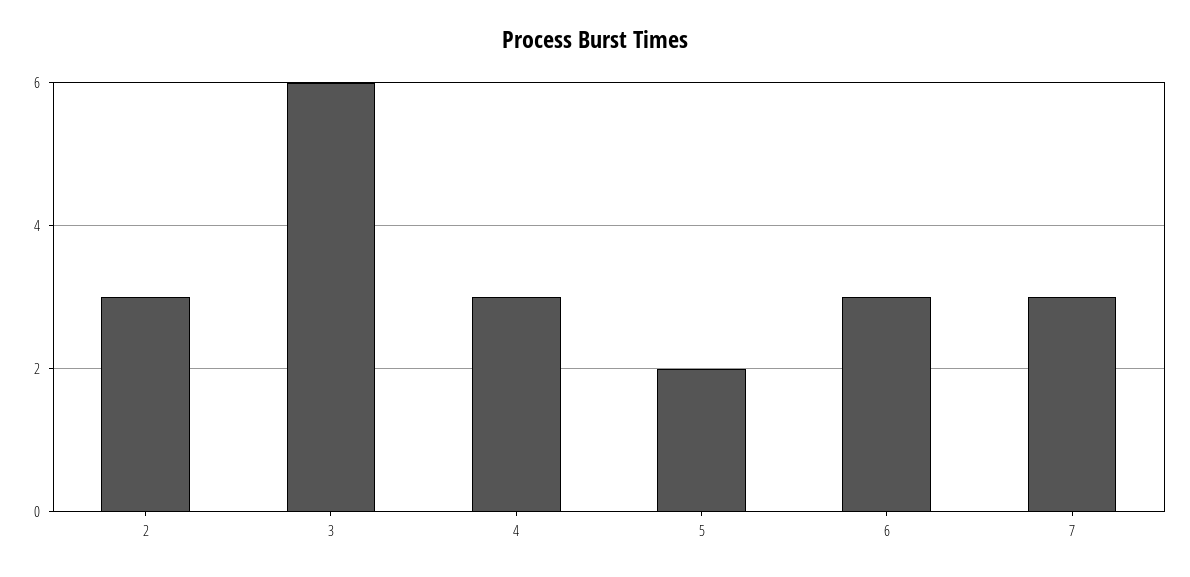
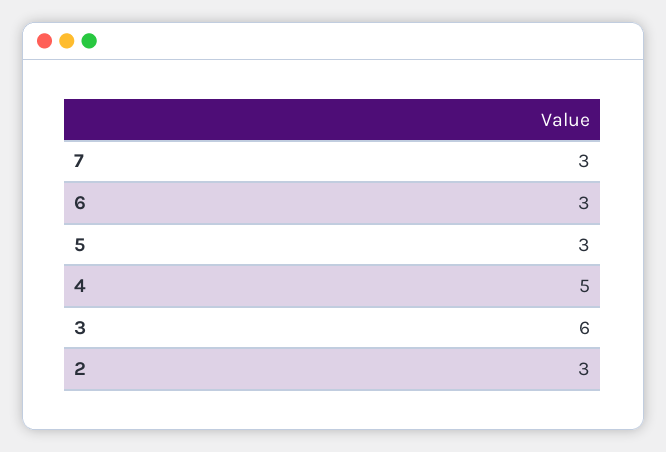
4: 3 -> 5
5: 2 -> 3

